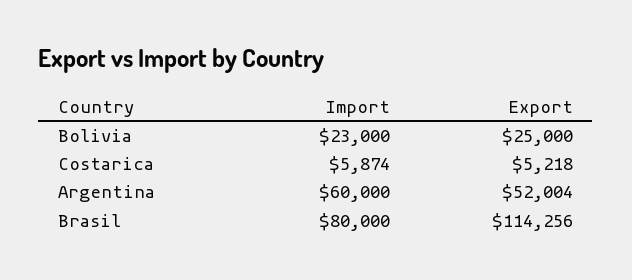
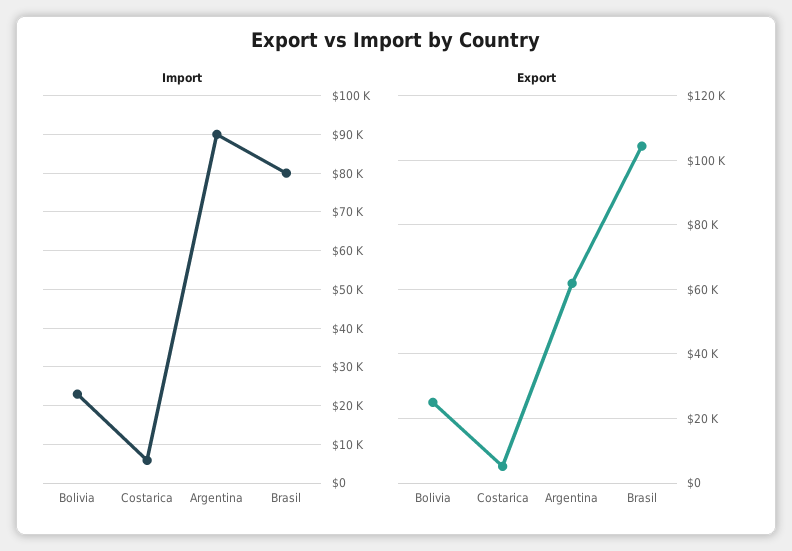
Import, Argentina: 60000 -> 90000
Export, Argentina: 52004 -> 62000
Export, Brasil: 114256 -> 104000

